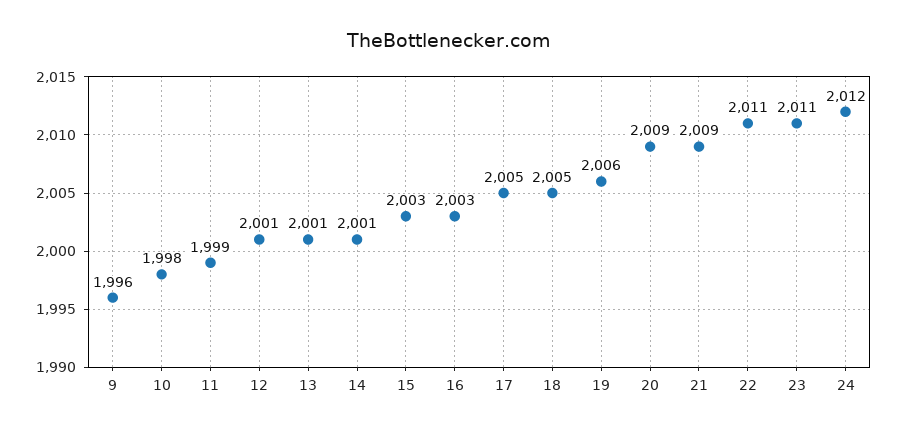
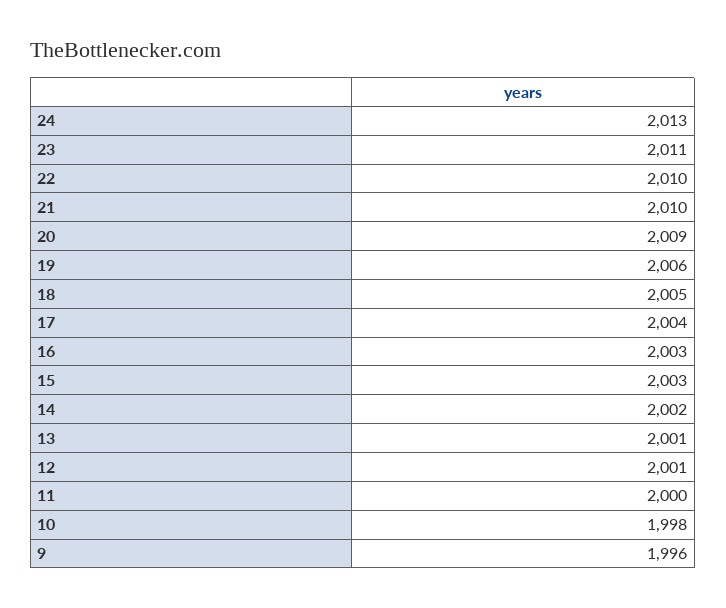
11: 1999 -> 2000
14: 2001 -> 2002
17: 2005 -> 2004
21: 2009 -> 2010
22: 2011 -> 2010
24: 2012 -> 2013

